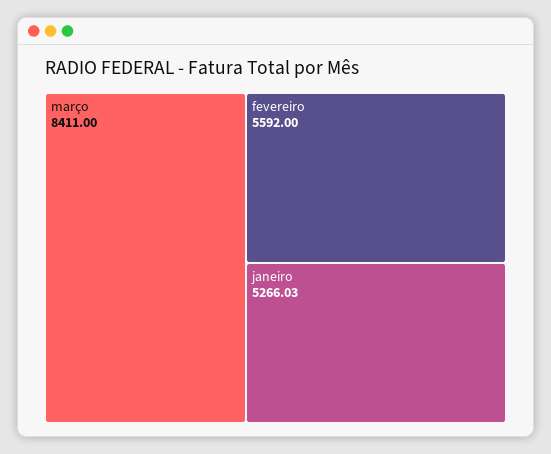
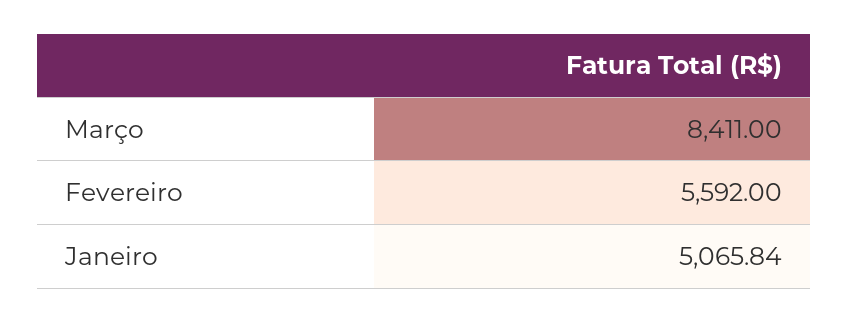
janeiro: 5266.03 -> 5065.84

